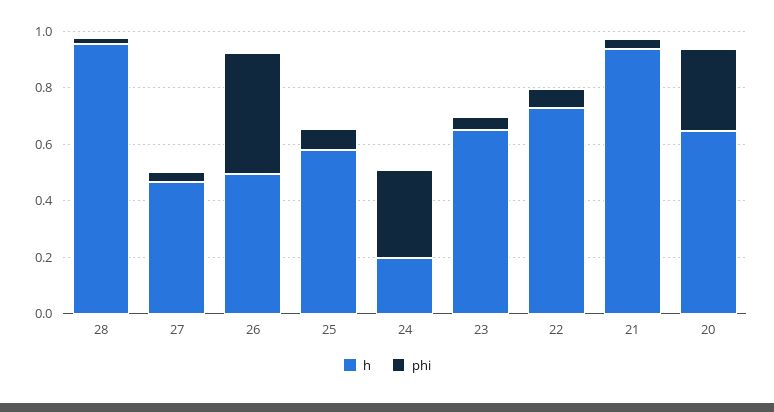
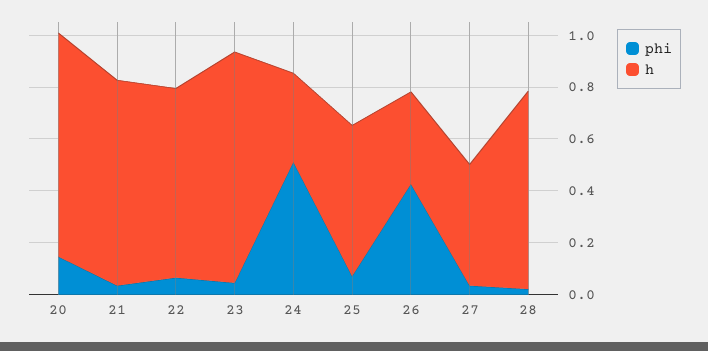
h, 28: 0.95 -> 0.75
h, 26: 0.5 -> 0.35
h, 24: 0.2 -> 0.35
phi, 24: 0.3 -> 0.5
h, 23: 0.65 -> 0.9
h, 21: 0.95 -> 0.8
h, 20: 0.65 -> 0.85
phi, 20: 0.3 -> 0.15

